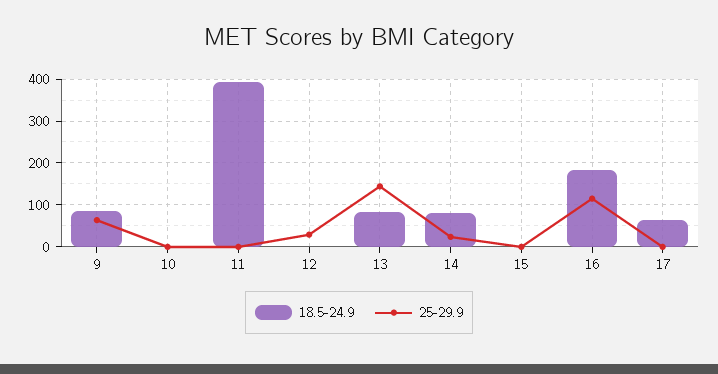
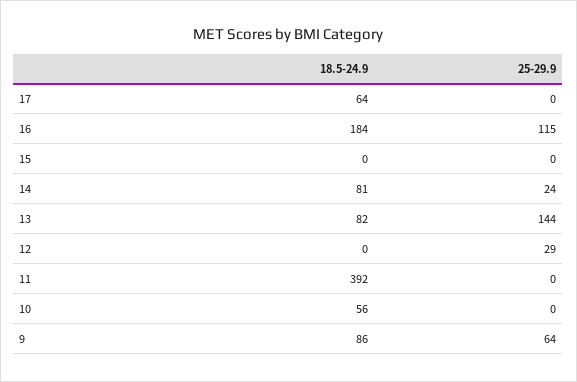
18.5-24.9, 10: 0 -> 56

